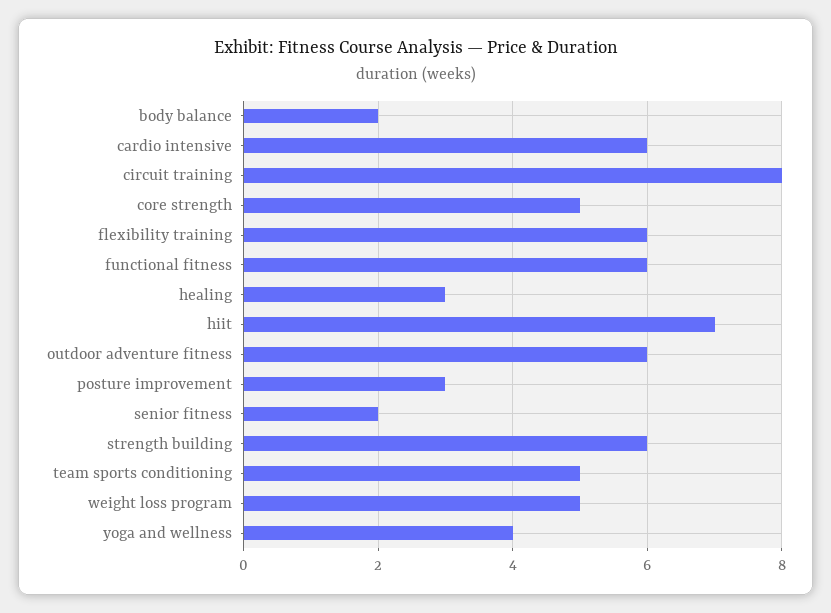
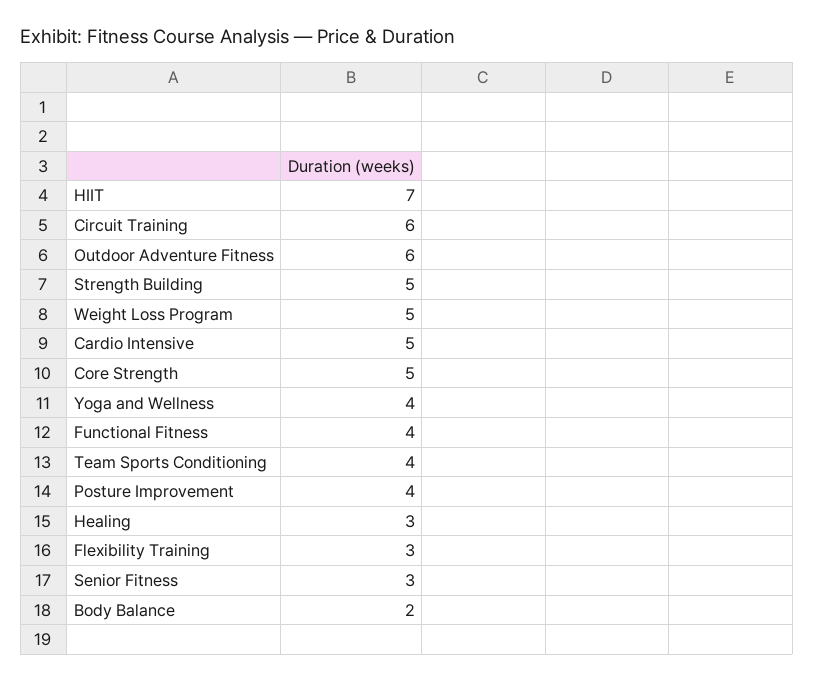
cardio intensive: 6 -> 5
circuit training: 8 -> 6
flexibility training: 6 -> 3
functional fitness: 6 -> 4
posture improvement: 3 -> 4
senior fitness: 2 -> 3
strength building: 6 -> 5
team sports conditioning: 5 -> 4

